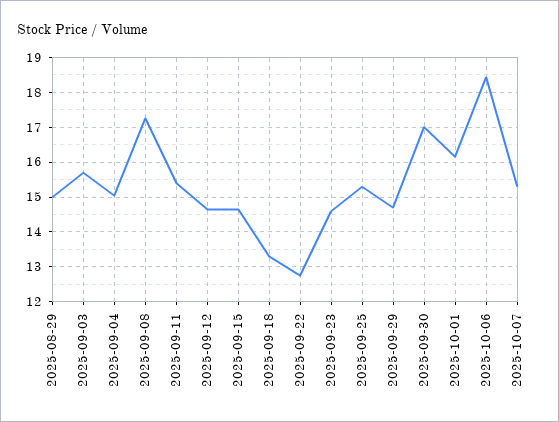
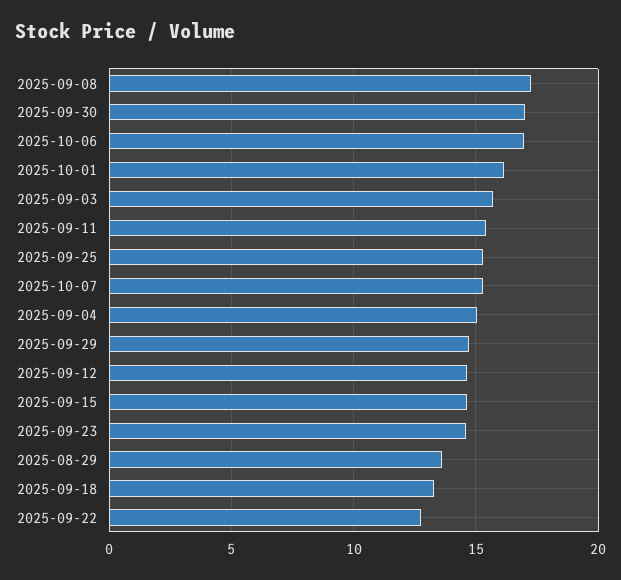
2025-08-29: 15 -> 13.5
2025-10-06: 18.4 -> 17

